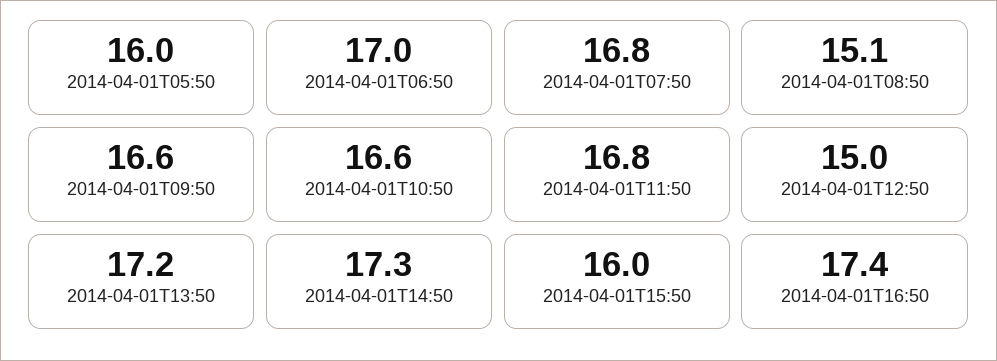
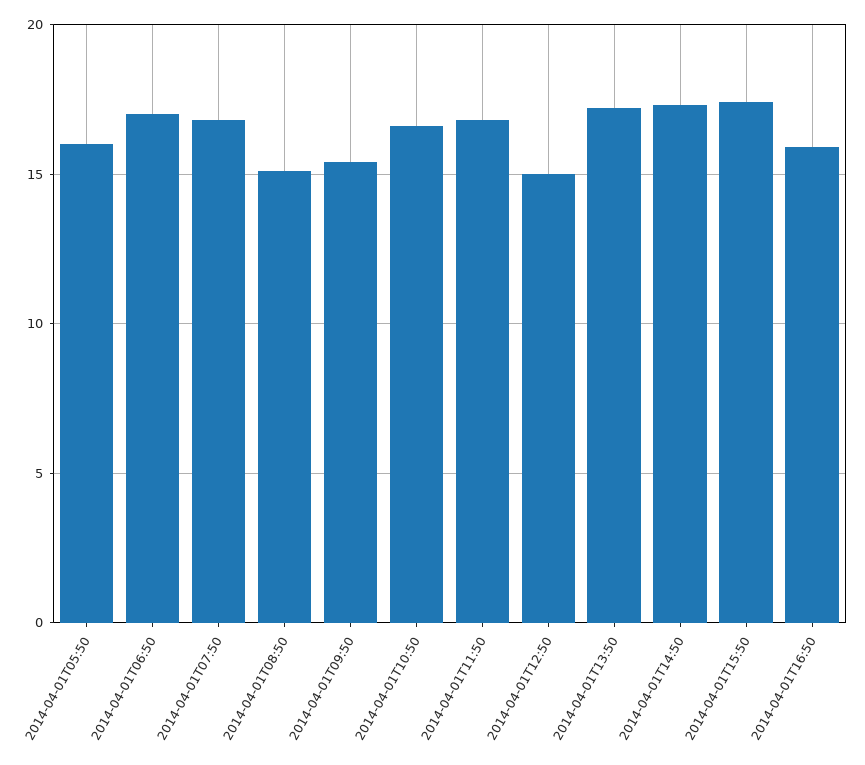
2014-04-01T09:50: 16.6 -> 15.5
2014-04-01T15:50: 16 -> 17.5
2014-04-01T16:50: 17.4 -> 16

